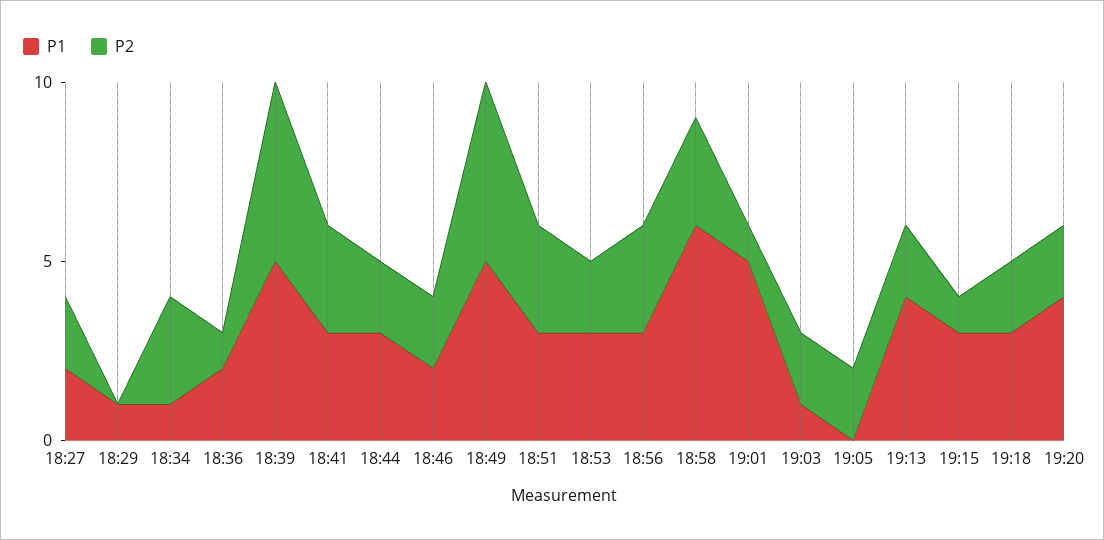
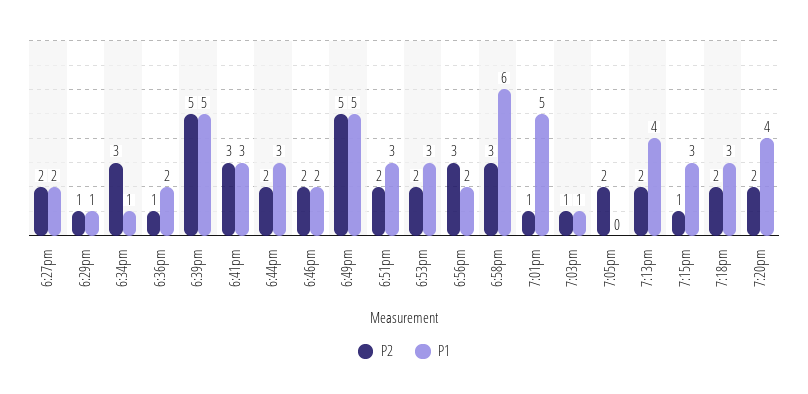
P2, 18:29: 0 -> 1
P2, 18:51: 3 -> 2
P1, 18:56: 3 -> 2
P2, 19:03: 2 -> 1

